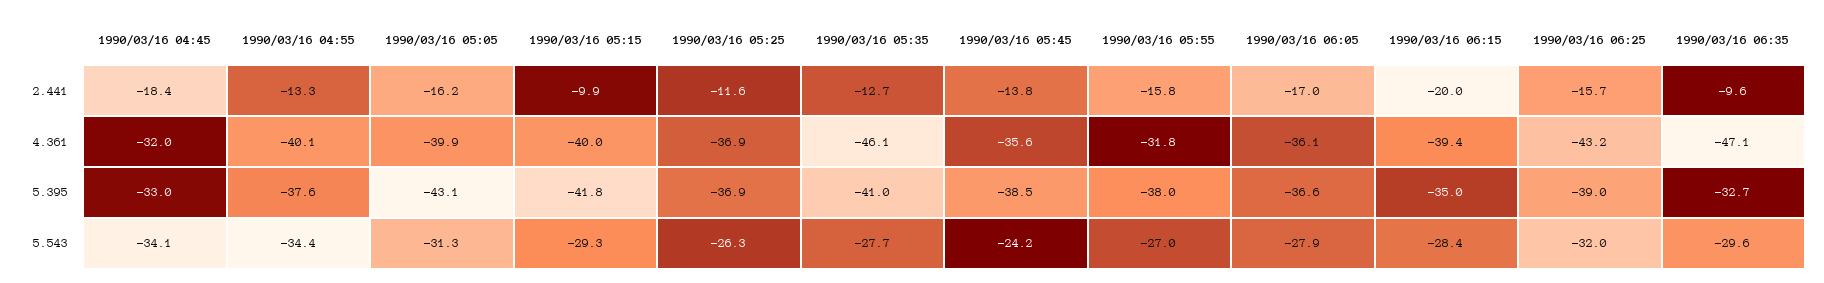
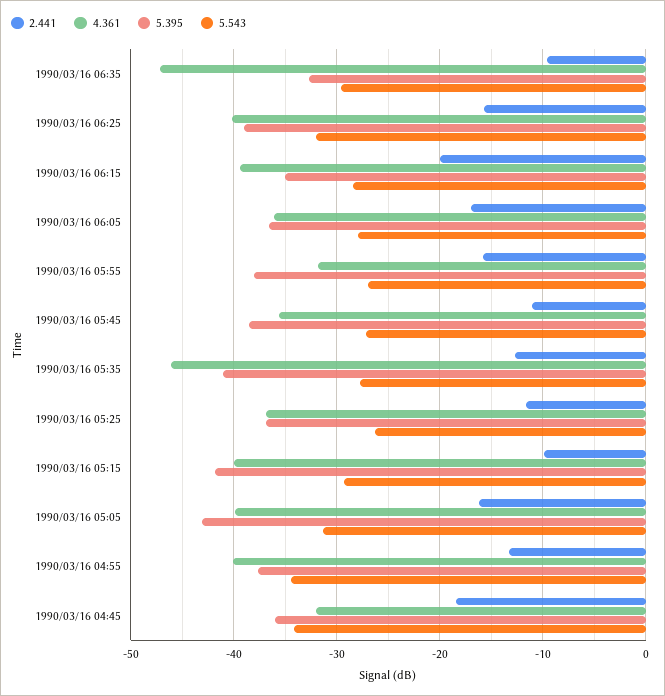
2.441, 1990/03/16 05:45: -13.8 -> -11
4.361, 1990/03/16 06:25: -43.2 -> -40
5.395, 1990/03/16 04:45: -33 -> -36
5.543, 1990/03/16 05:45: -24.2 -> -27

